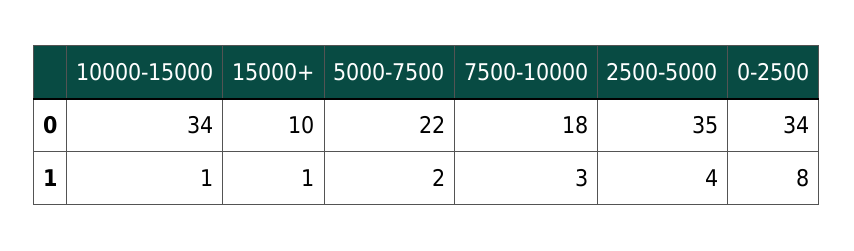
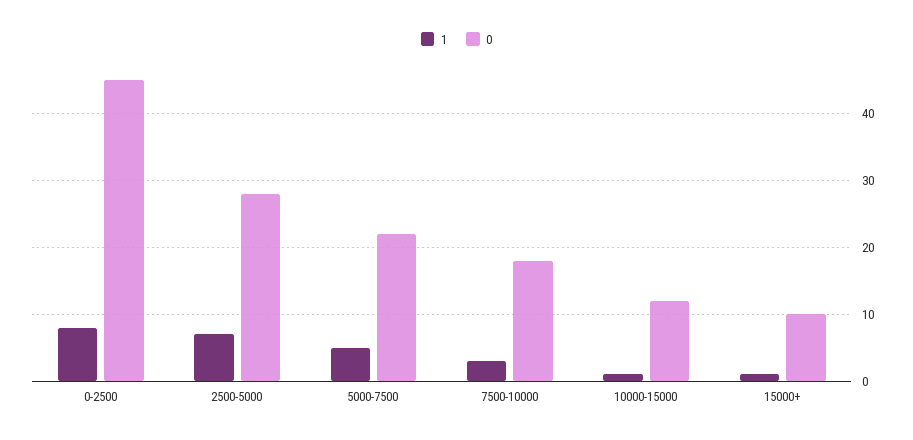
0, 10000-15000: 34 -> 12
0, 2500-5000: 35 -> 28
0, 0-2500: 34 -> 45
1, 5000-7500: 2 -> 5
1, 2500-5000: 4 -> 7

